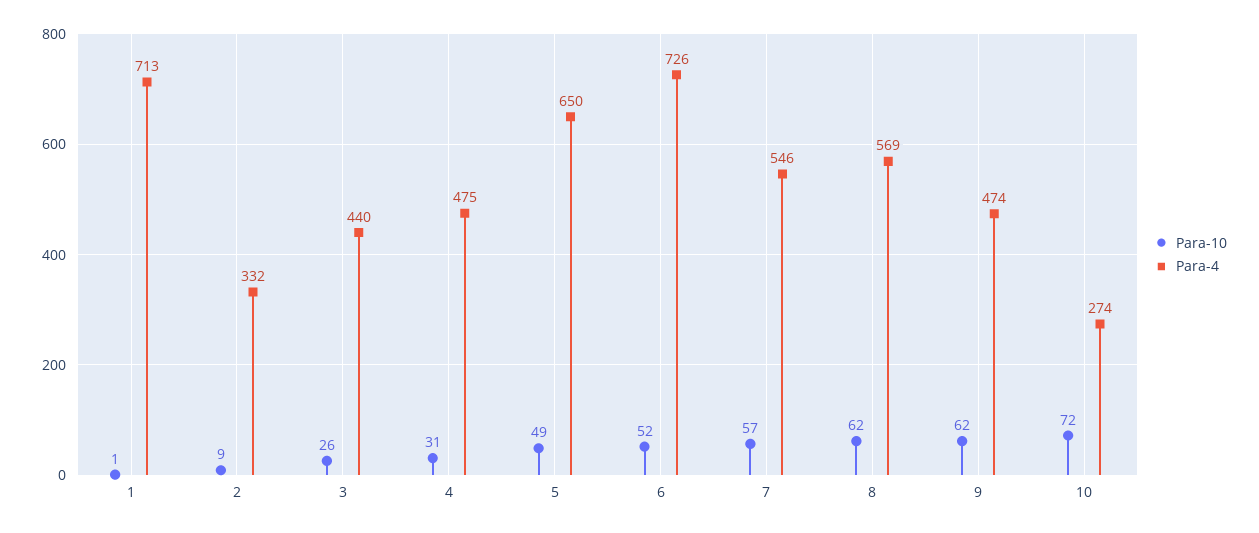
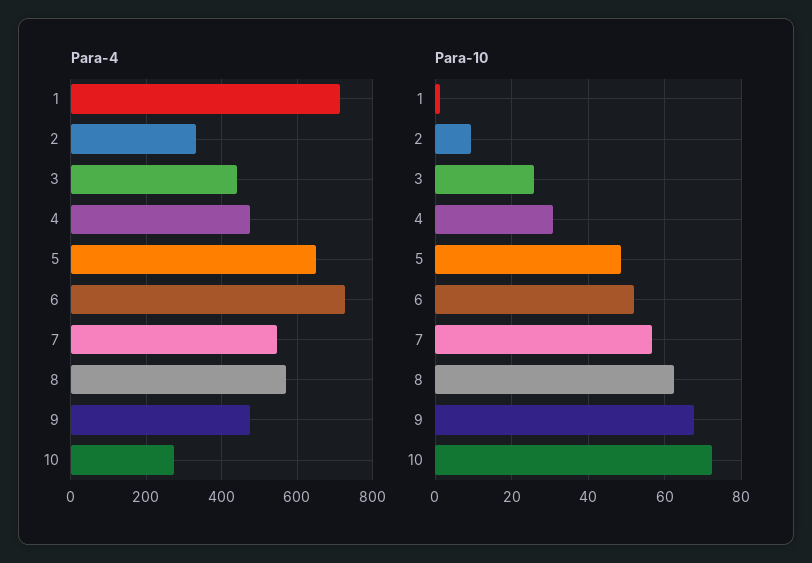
Para-10, 9: 62 -> 68

